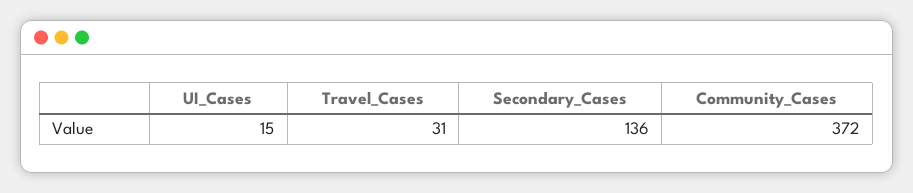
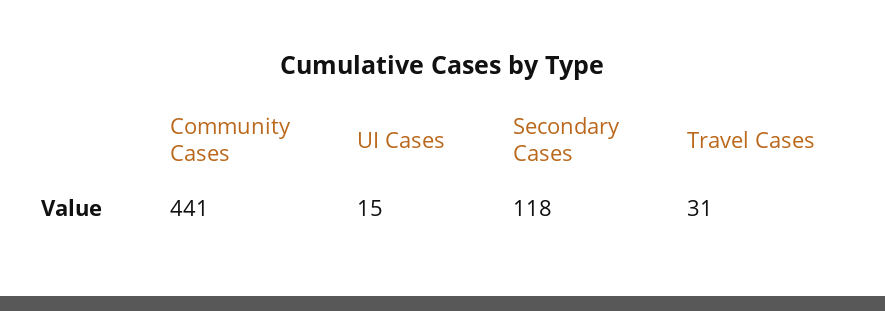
Secondary_Cases: 136 -> 118
Community_Cases: 372 -> 441

